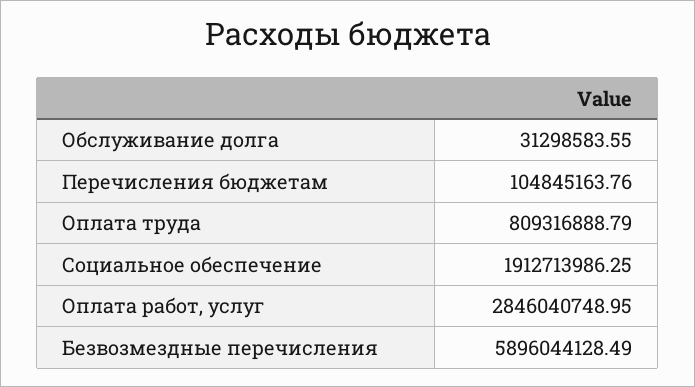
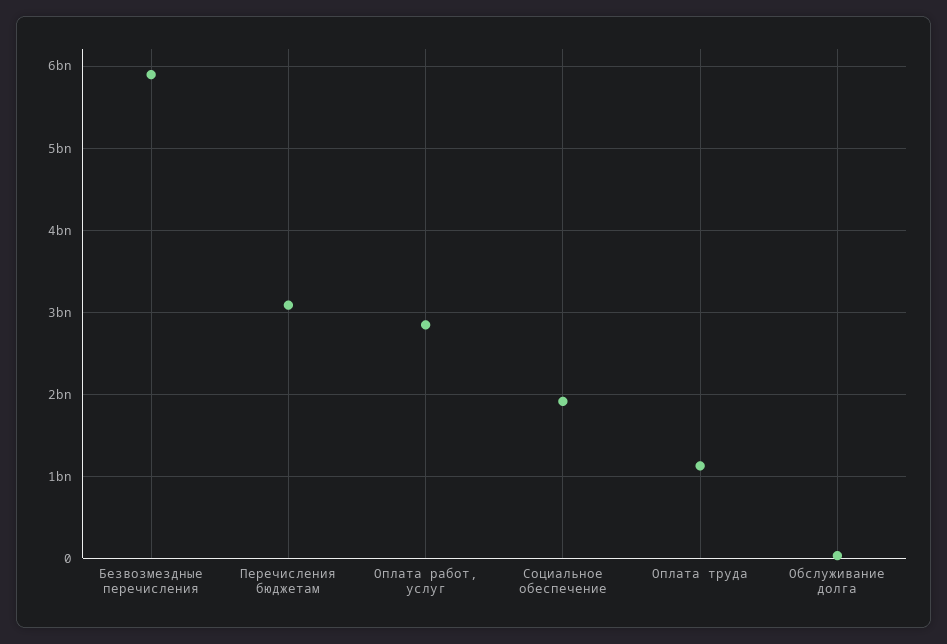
Перечисления бюджетам: 104845163.76 -> 3100000000
Оплата труда: 809316888.79 -> 1100000000

